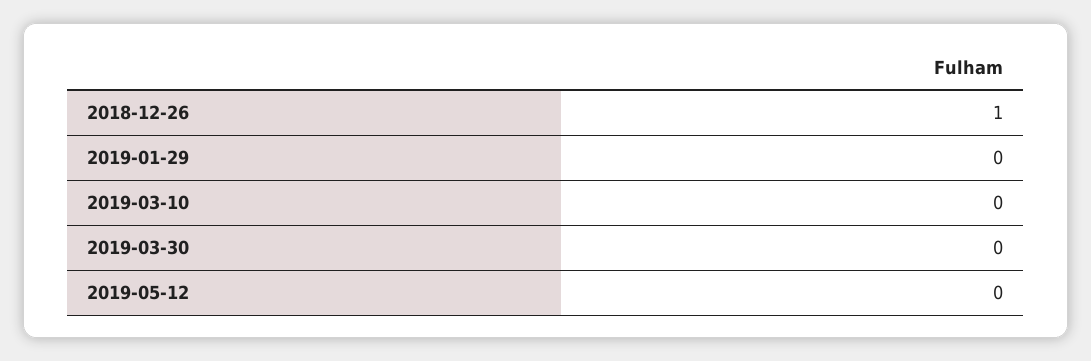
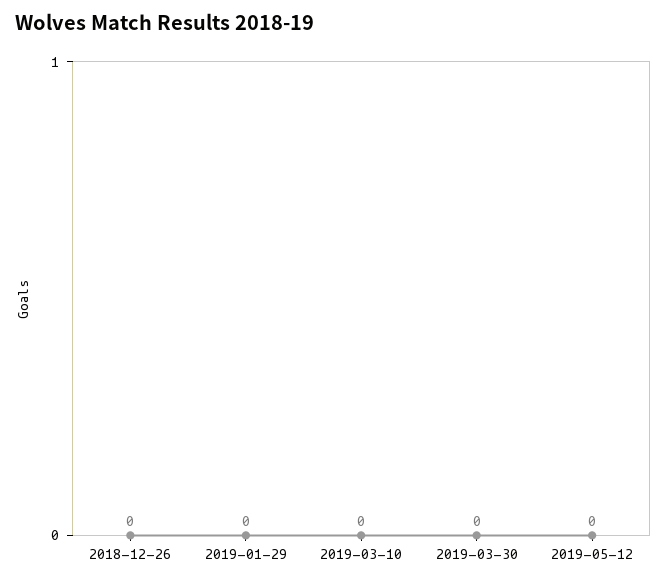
2018-12-26: 1 -> 0

